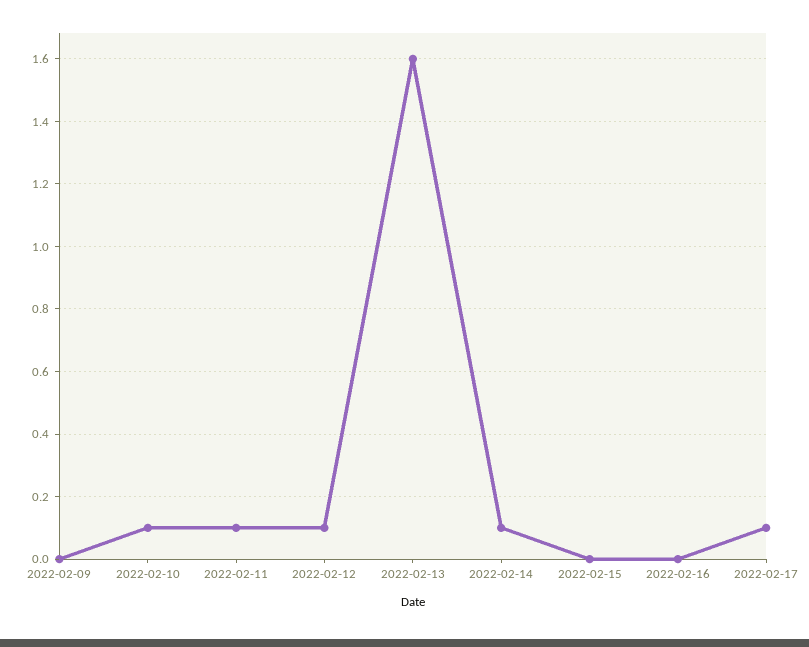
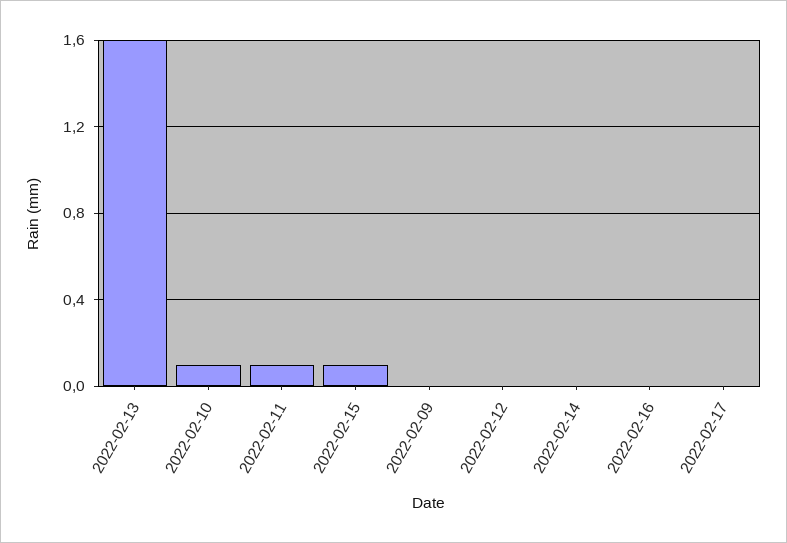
2022-02-12: 0.1 -> 0
2022-02-14: 0.1 -> 0
2022-02-15: 0 -> 0.1
2022-02-17: 0.1 -> 0

